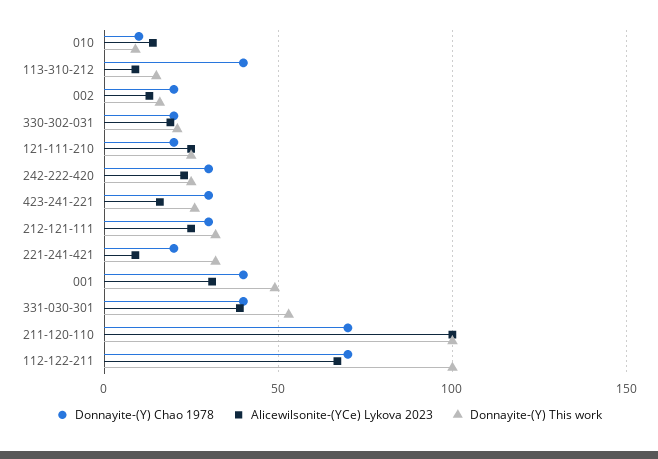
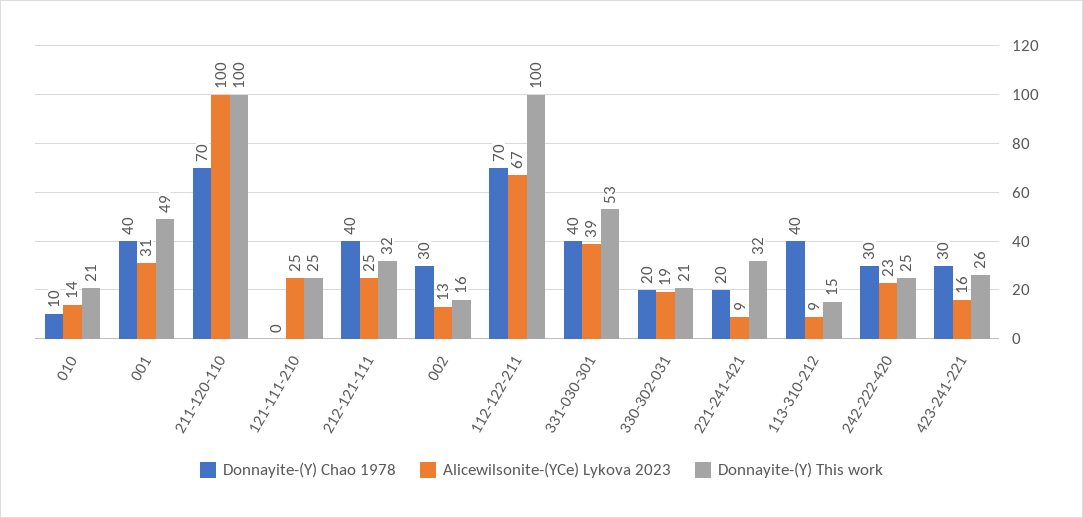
Donnayite-(Y) This work, 010: 10 -> 21
Donnayite-(Y) Chao 1978, 002: 20 -> 30
Donnayite-(Y) Chao 1978, 121-111-210: 20 -> 0
Donnayite-(Y) Chao 1978, 212-121-111: 30 -> 40

